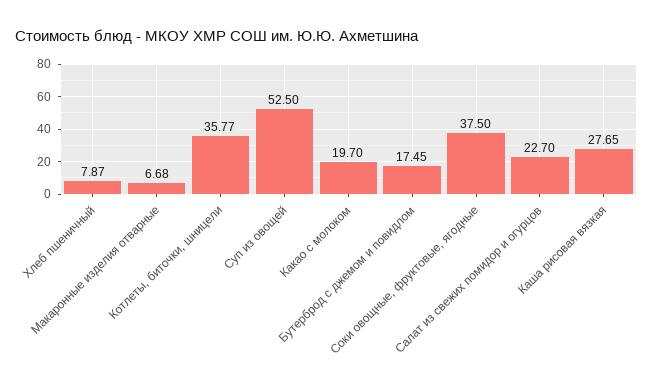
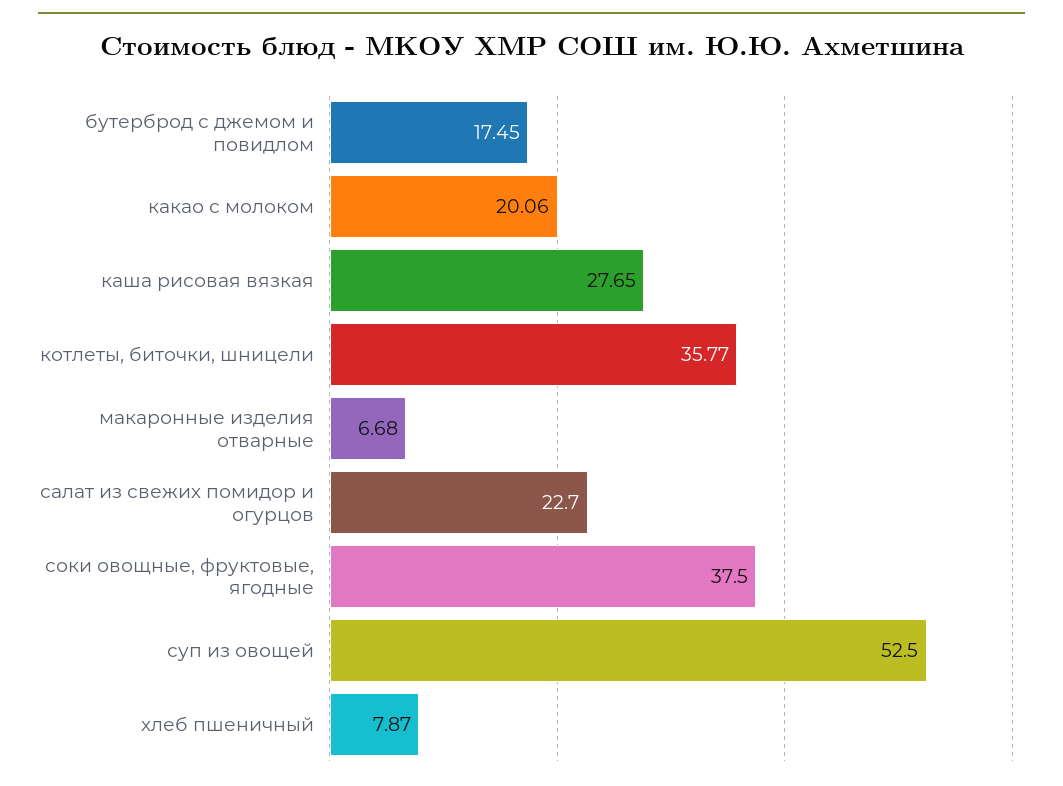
Какао с молоком: 19.7 -> 20.06

